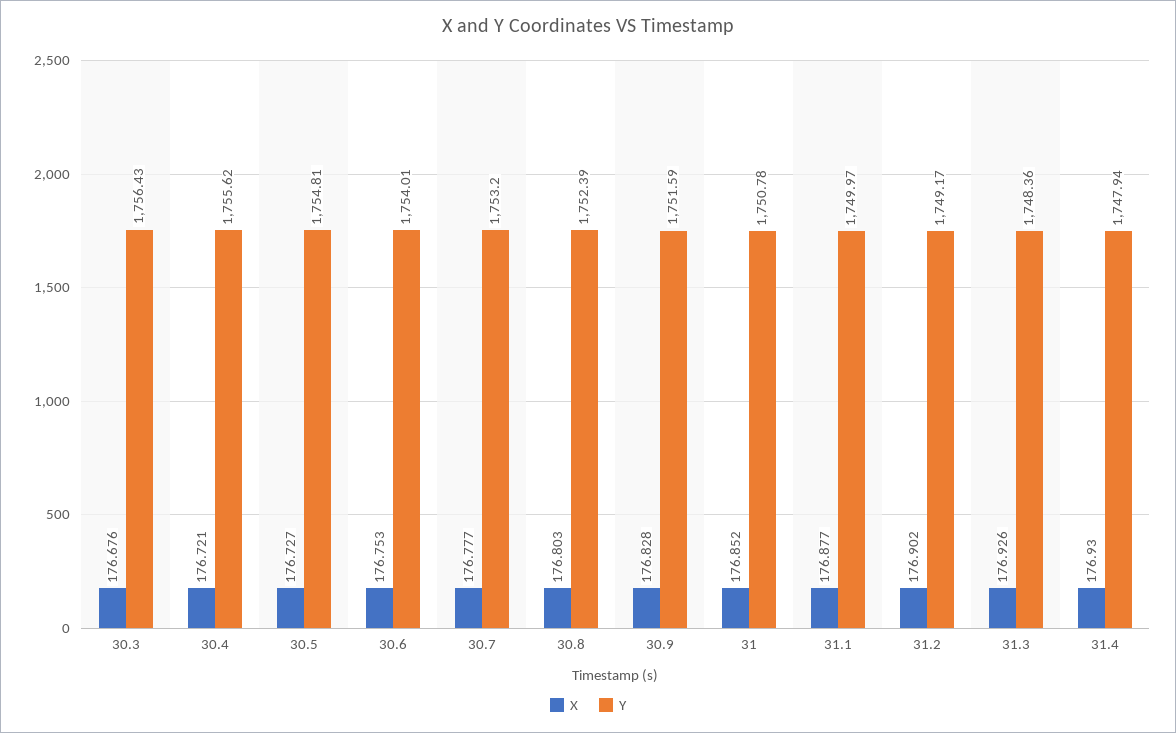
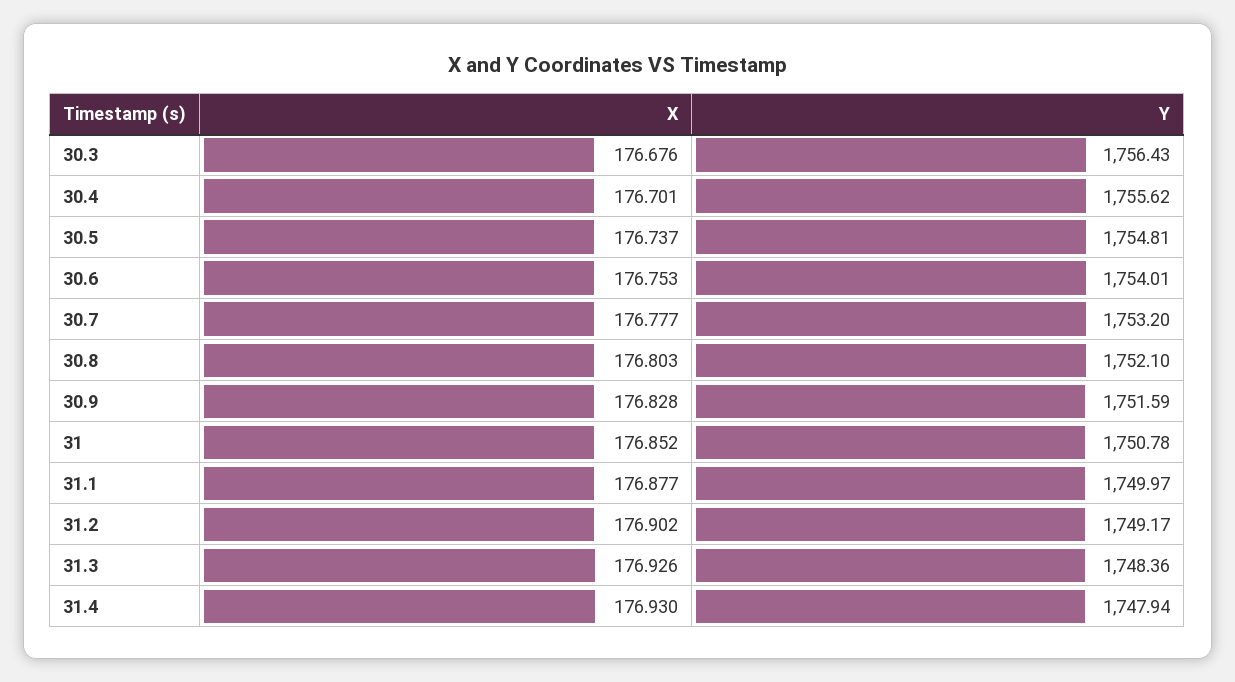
X, 30.4: 176.721 -> 176.701
X, 30.5: 176.727 -> 176.737
Y, 30.8: 1752.39 -> 1752.1

